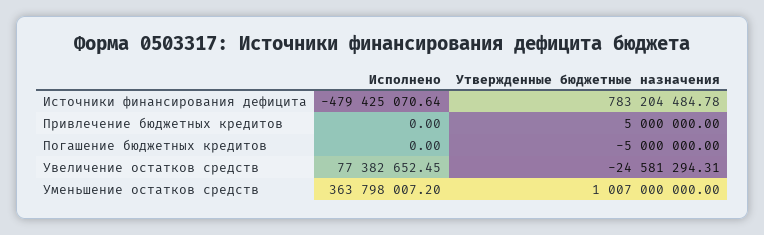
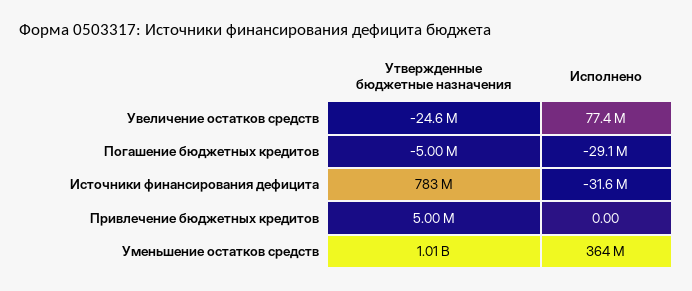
Исполнено, Источники финансирования дефицита: -479425070.64 -> -31600000
Исполнено, Погашение бюджетных кредитов: 0 -> -29100000

